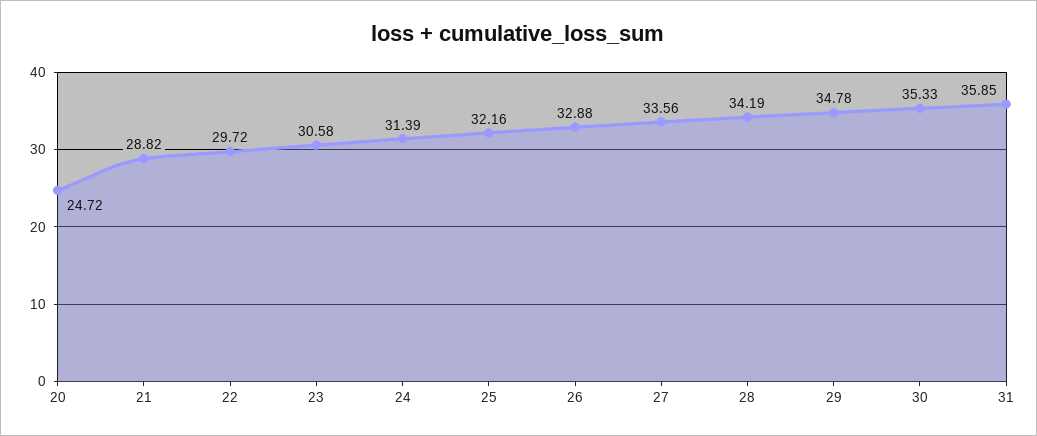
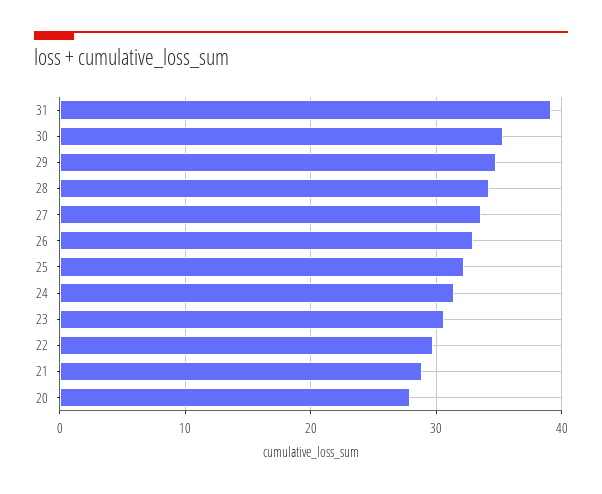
20: 24.72 -> 28
31: 35.85 -> 39

